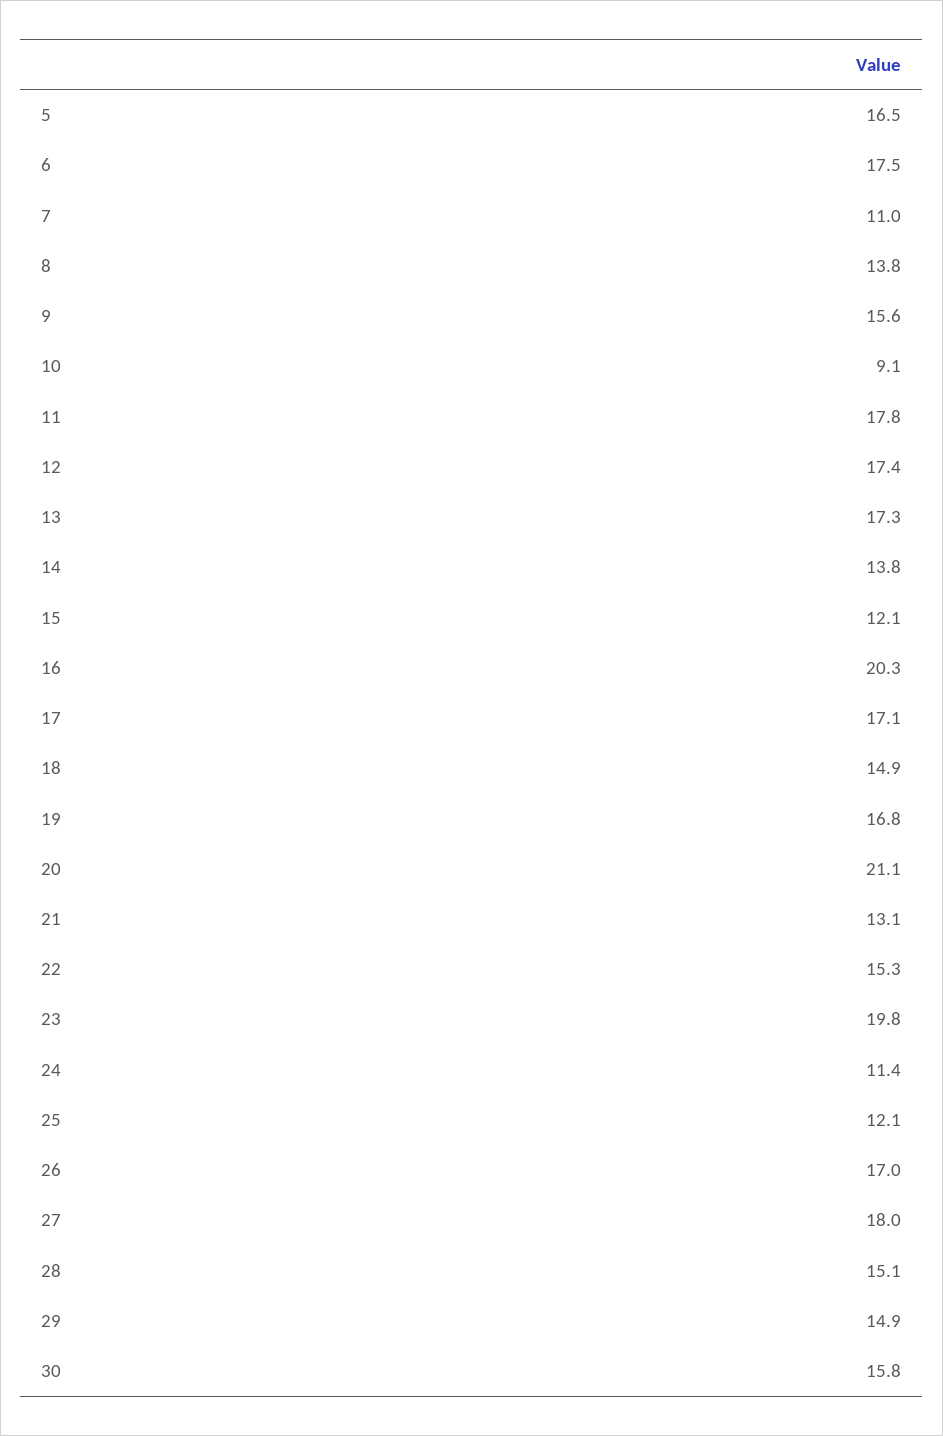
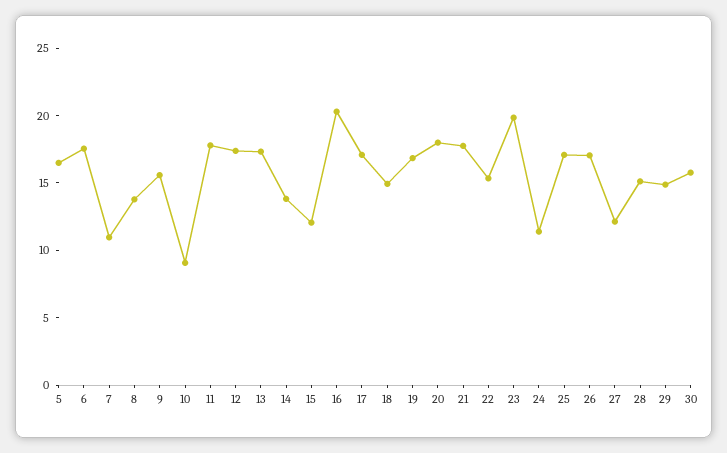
20: 21.1 -> 18
21: 13.1 -> 18
25: 12.1 -> 17
27: 18 -> 12

